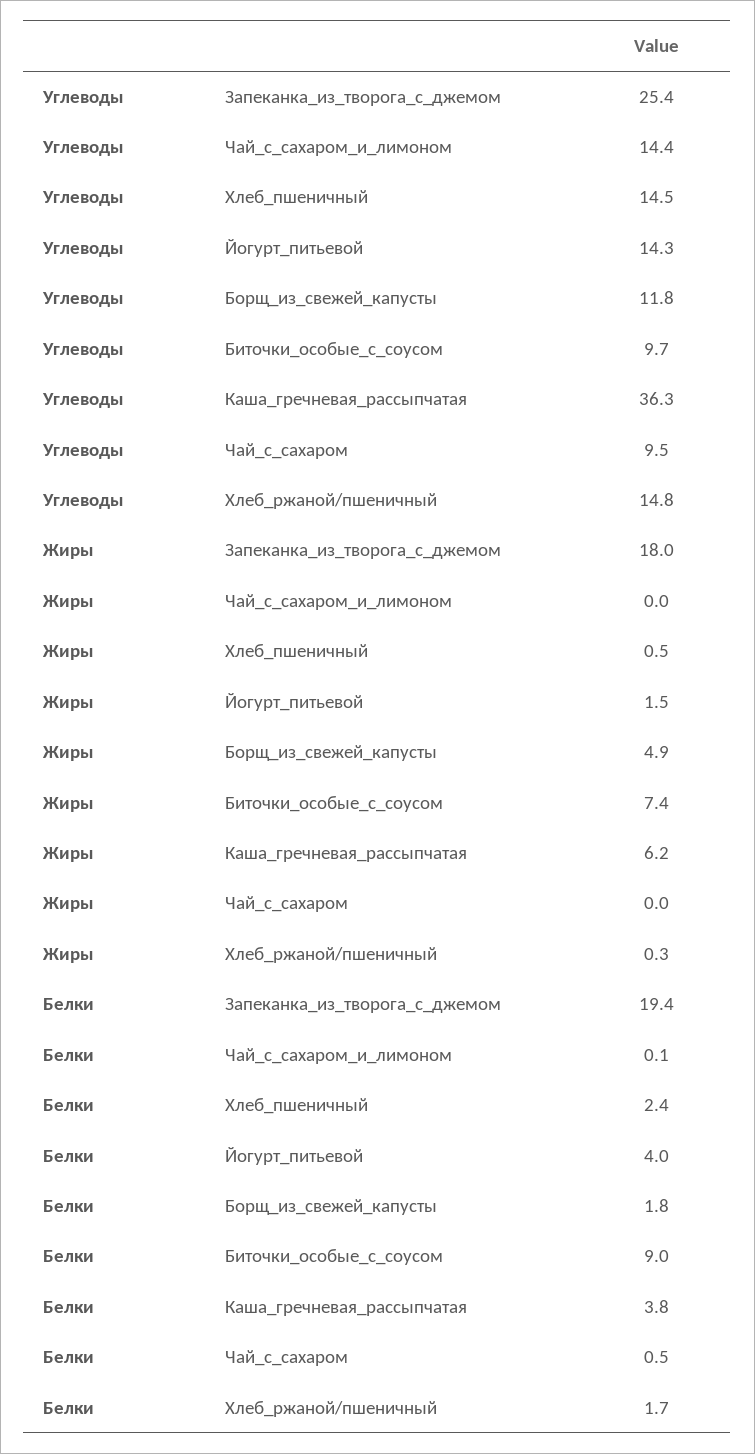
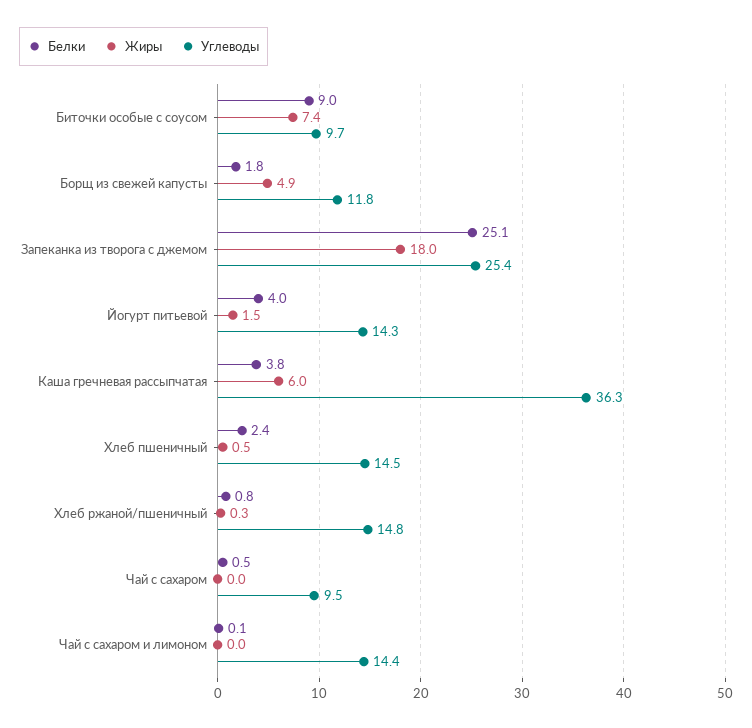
Жиры, Каша_гречневая_рассыпчатая: 6.2 -> 6
Белки, Запеканка_из_творога_с_джемом: 19.4 -> 25.1
Белки, Хлеб_ржаной/пшеничный: 1.7 -> 0.8

